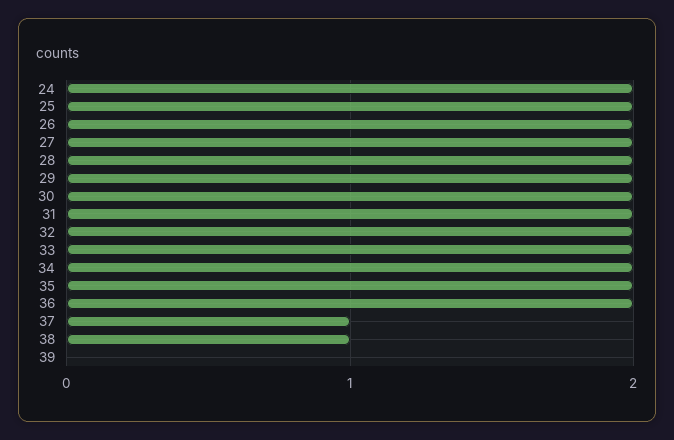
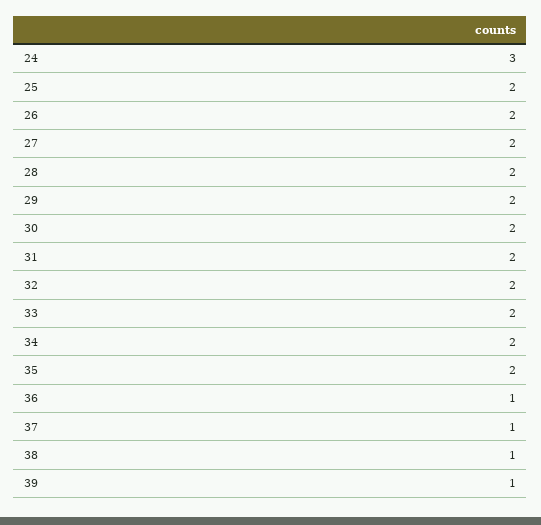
24: 2 -> 3
36: 2 -> 1
39: 0 -> 1

